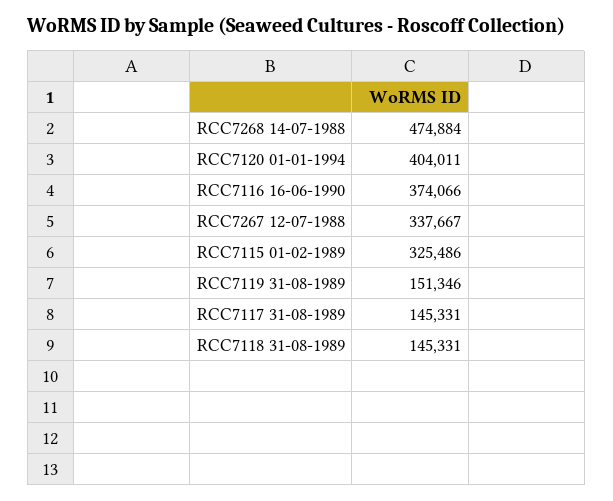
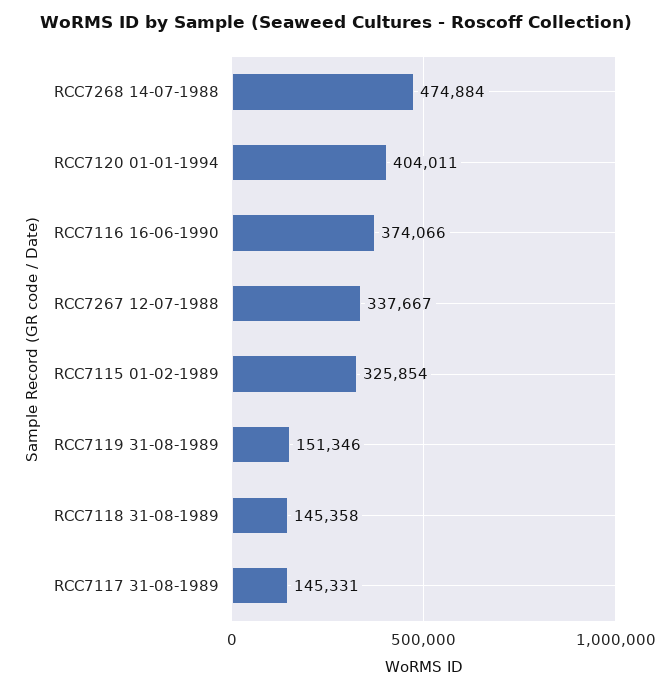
RCC7115 01-02-1989: 325486 -> 325854
RCC7118 31-08-1989: 145331 -> 145358

